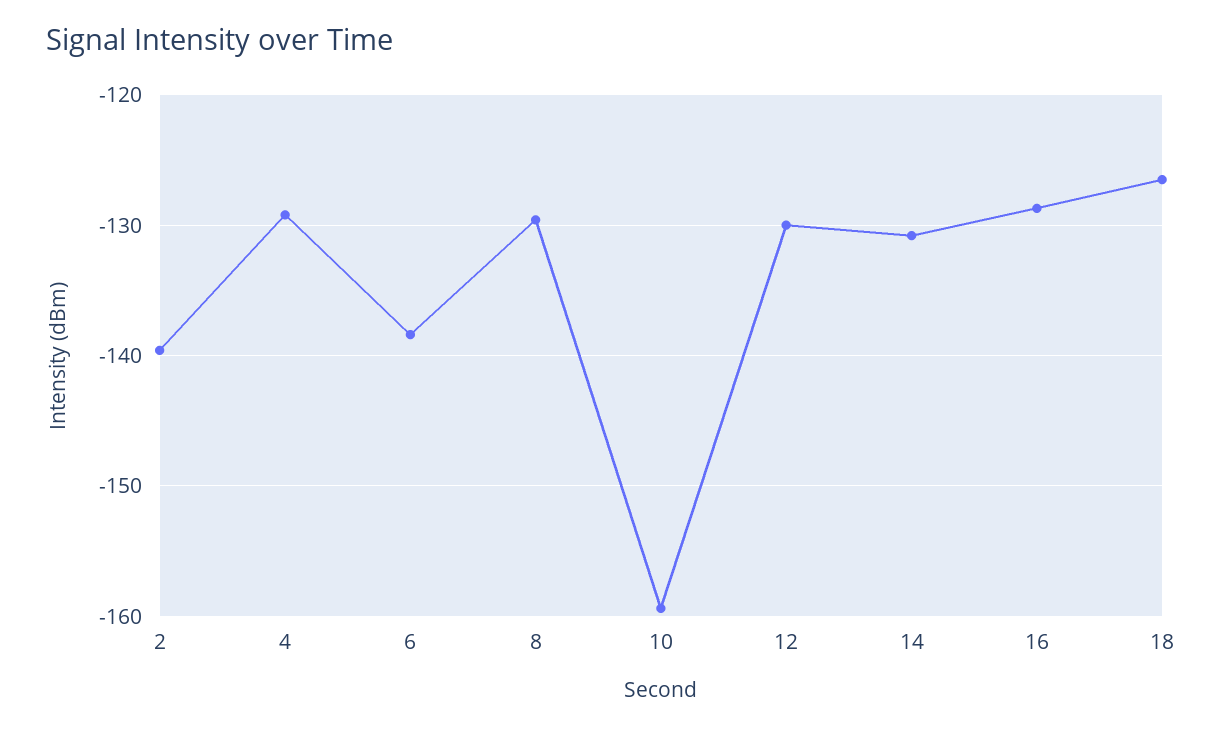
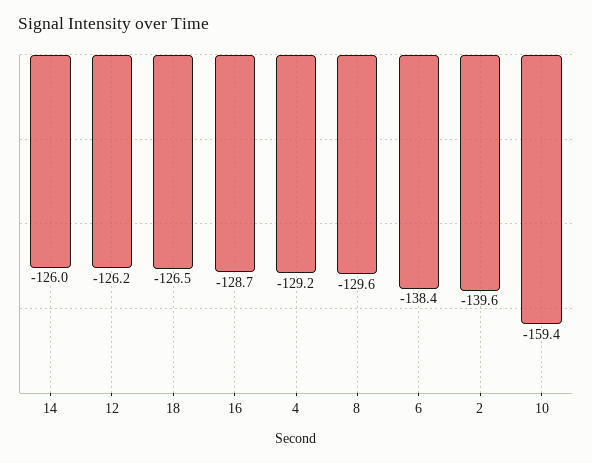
12: -130 -> -126.2
14: -131 -> -126

